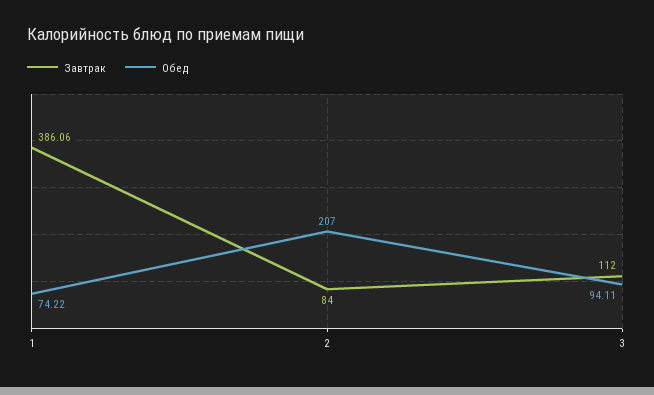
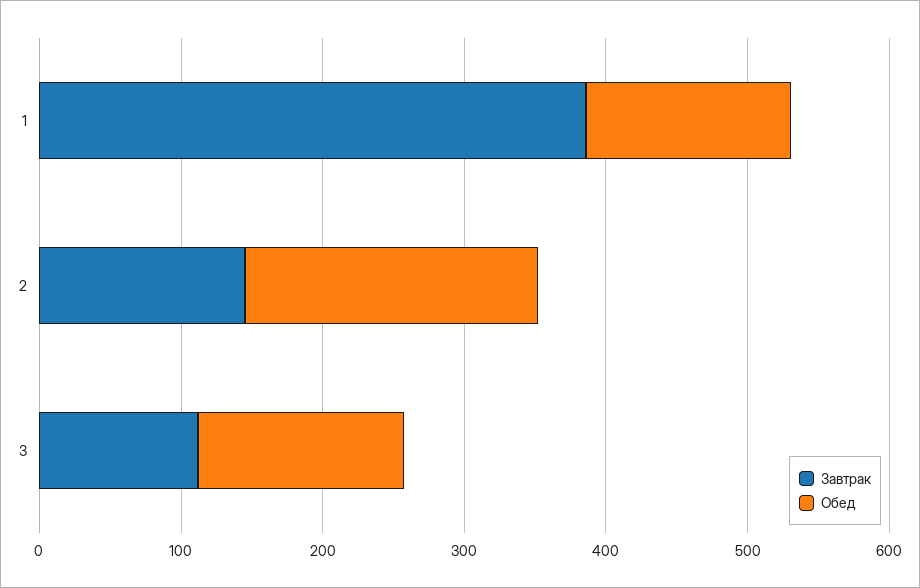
Обед, 1: 74.22 -> 140
Завтрак, 2: 84 -> 140
Обед, 3: 94.11 -> 140

